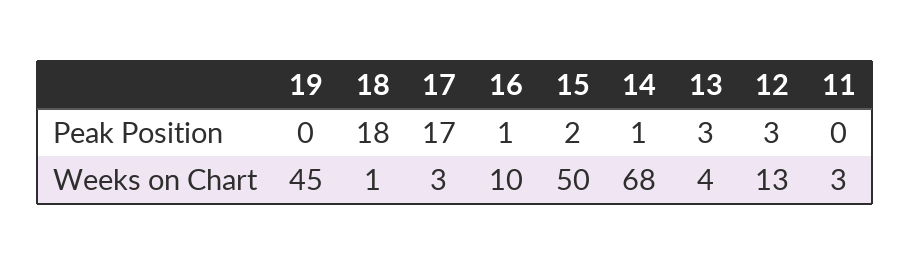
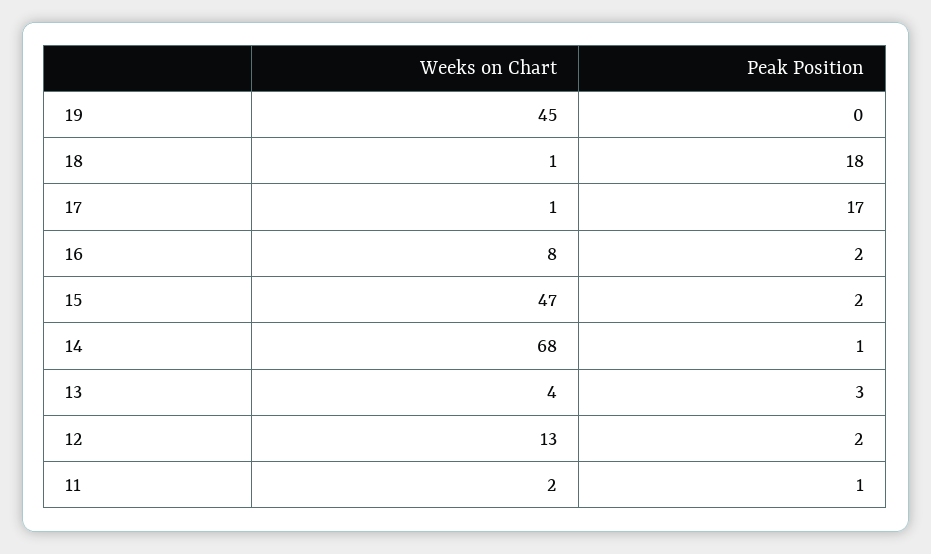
16, Peak Position: 1 -> 2
12, Peak Position: 3 -> 2
11, Peak Position: 0 -> 1
17, Weeks on Chart: 3 -> 1
16, Weeks on Chart: 10 -> 8
15, Weeks on Chart: 50 -> 47
11, Weeks on Chart: 3 -> 2

